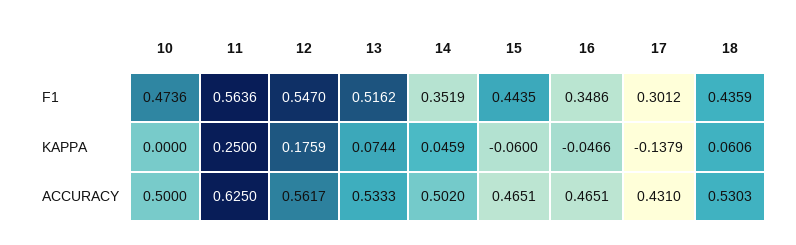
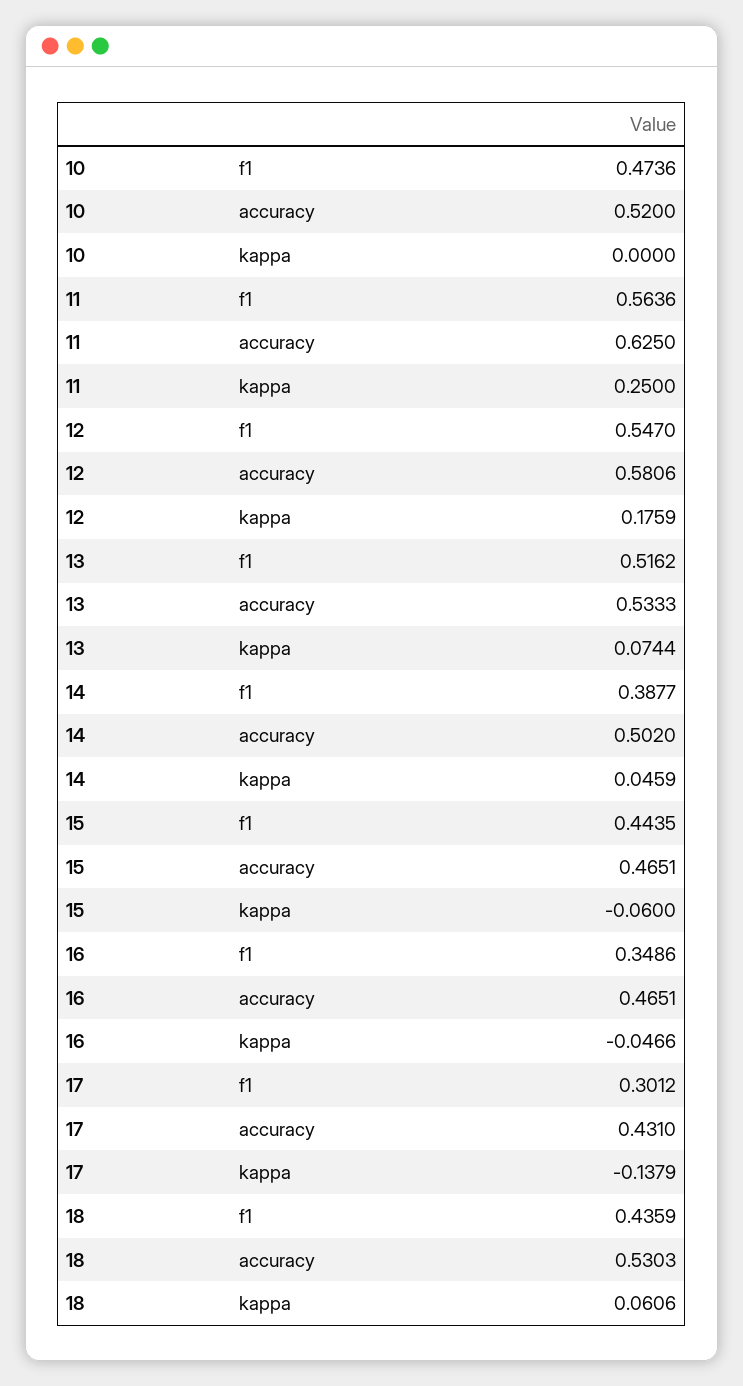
14, F1: 0.3519 -> 0.3877
10, ACCURACY: 0.5 -> 0.52
12, ACCURACY: 0.5617 -> 0.5806

